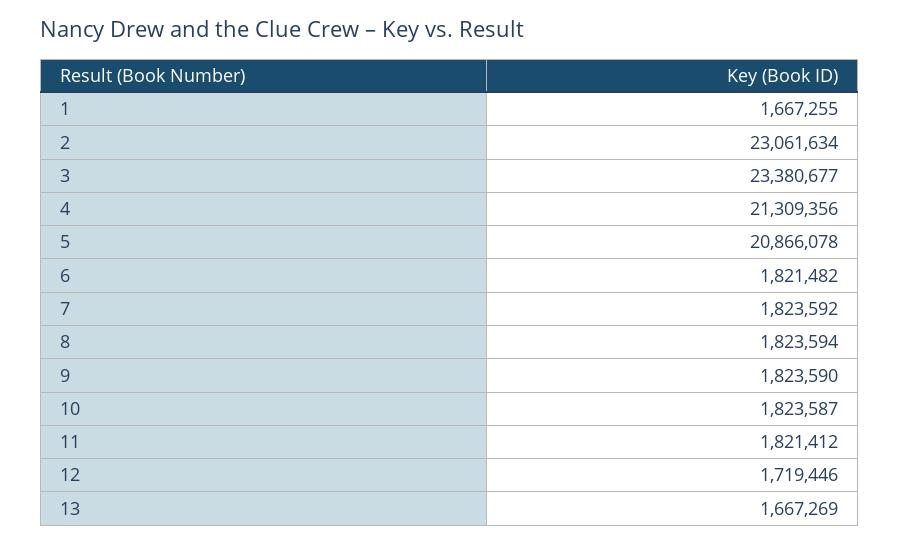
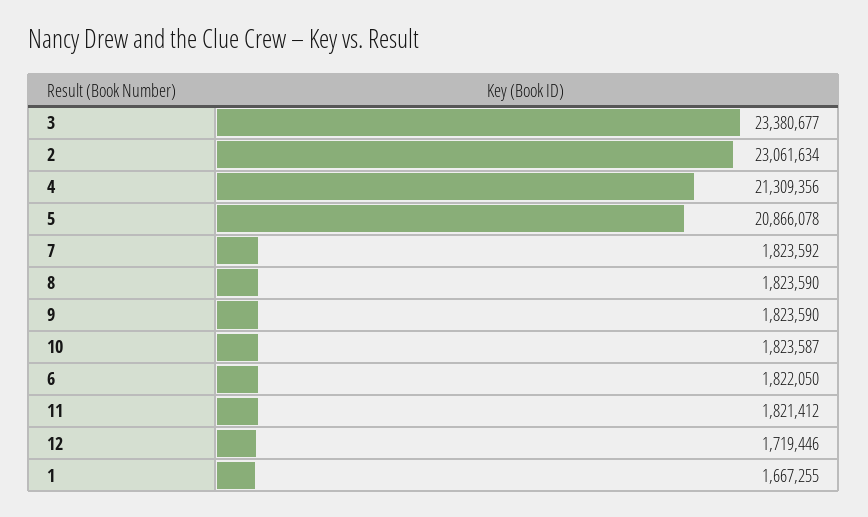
6: 1821482 -> 1822050
8: 1823594 -> 1823590
13: 1667269 -> none

